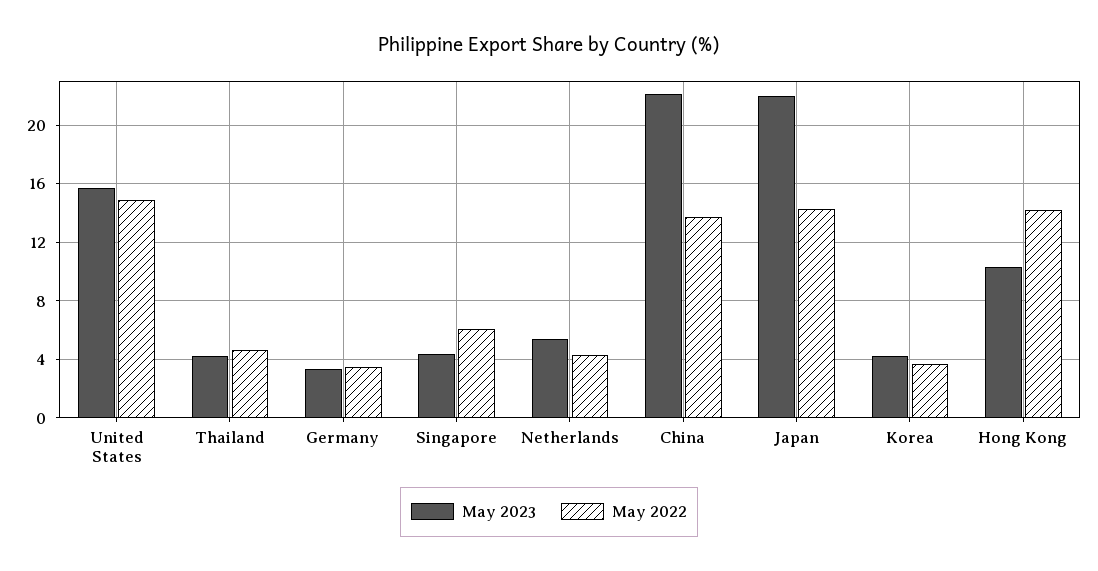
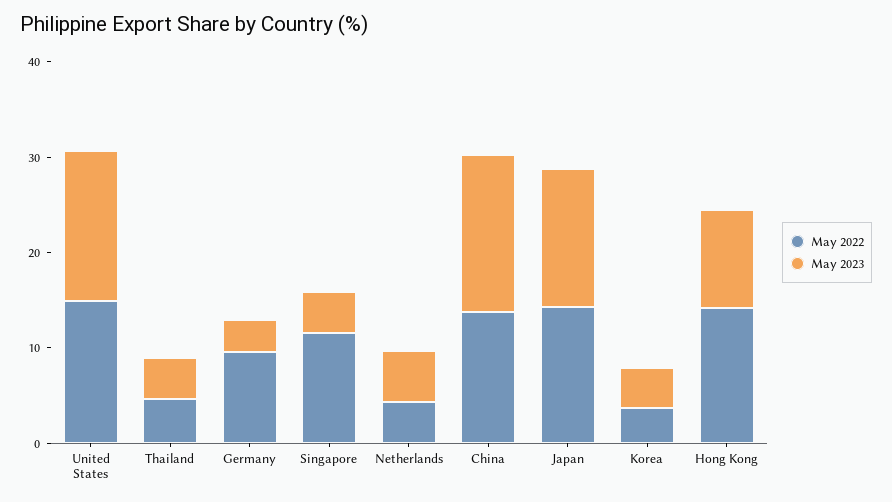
May 2022, Germany: 3.5 -> 10
May 2022, Singapore: 6 -> 12
May 2023, China: 22 -> 16
May 2023, Japan: 22 -> 14

